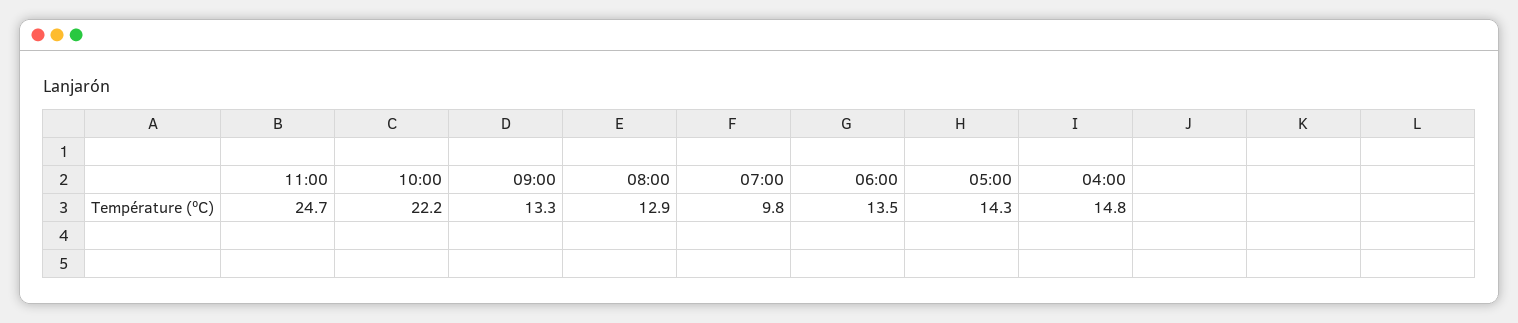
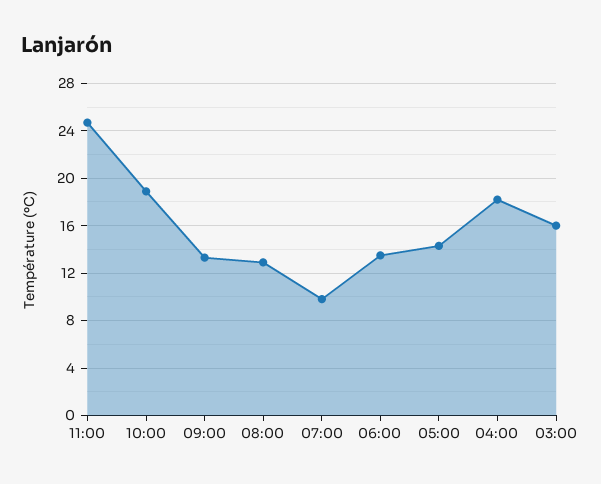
10:00: 22.2 -> 19
04:00: 14.8 -> 18
03:00: none -> 16

